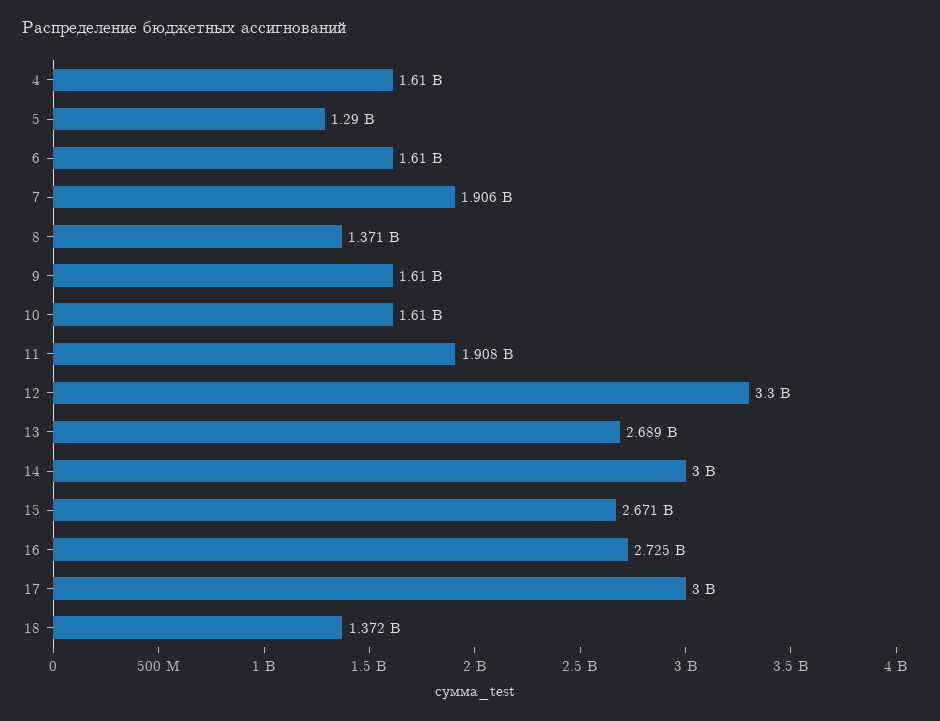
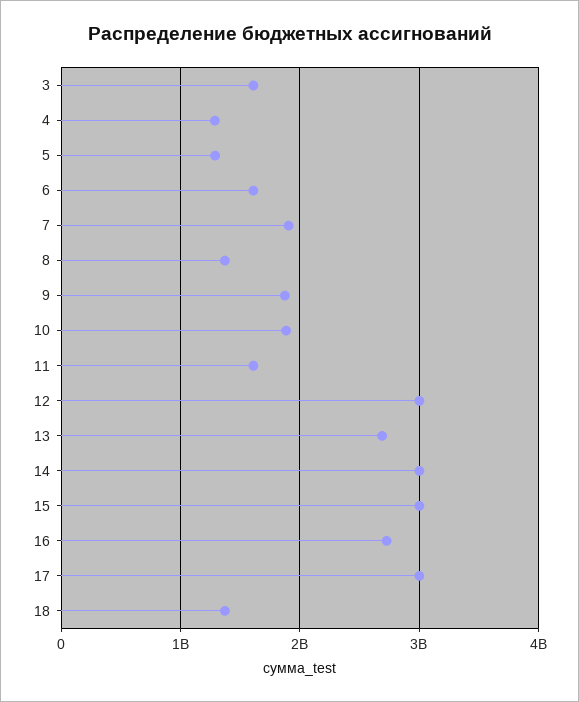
4: 1610000000 -> 1300000000
9: 1610000000 -> 1900000000
10: 1610000000 -> 1900000000
11: 1908000000 -> 1600000000
12: 3300000000 -> 3000000000
15: 2671000000 -> 3000000000
3: none -> 1600000000

